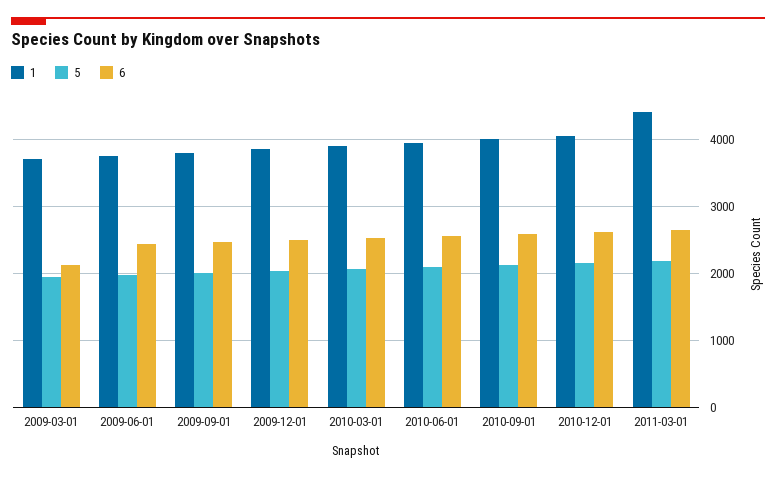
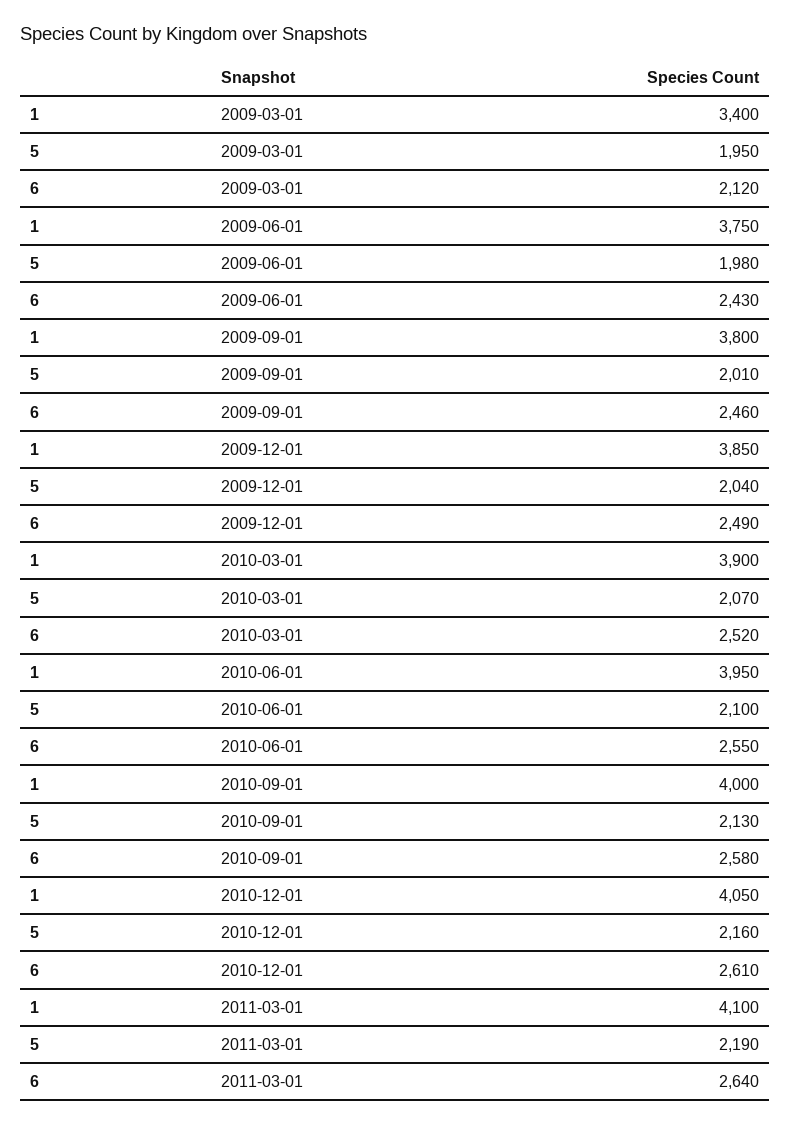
1, 2009-03-01: 3700 -> 3400
1, 2011-03-01: 4400 -> 4100

